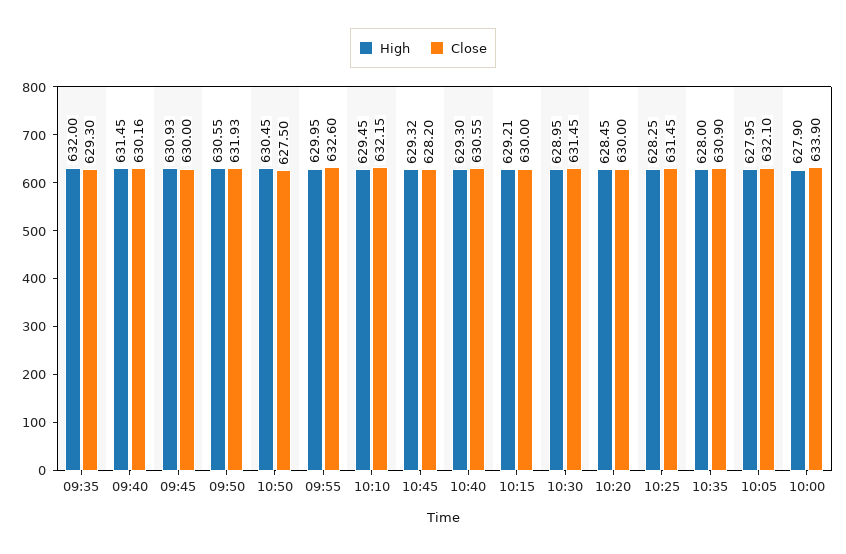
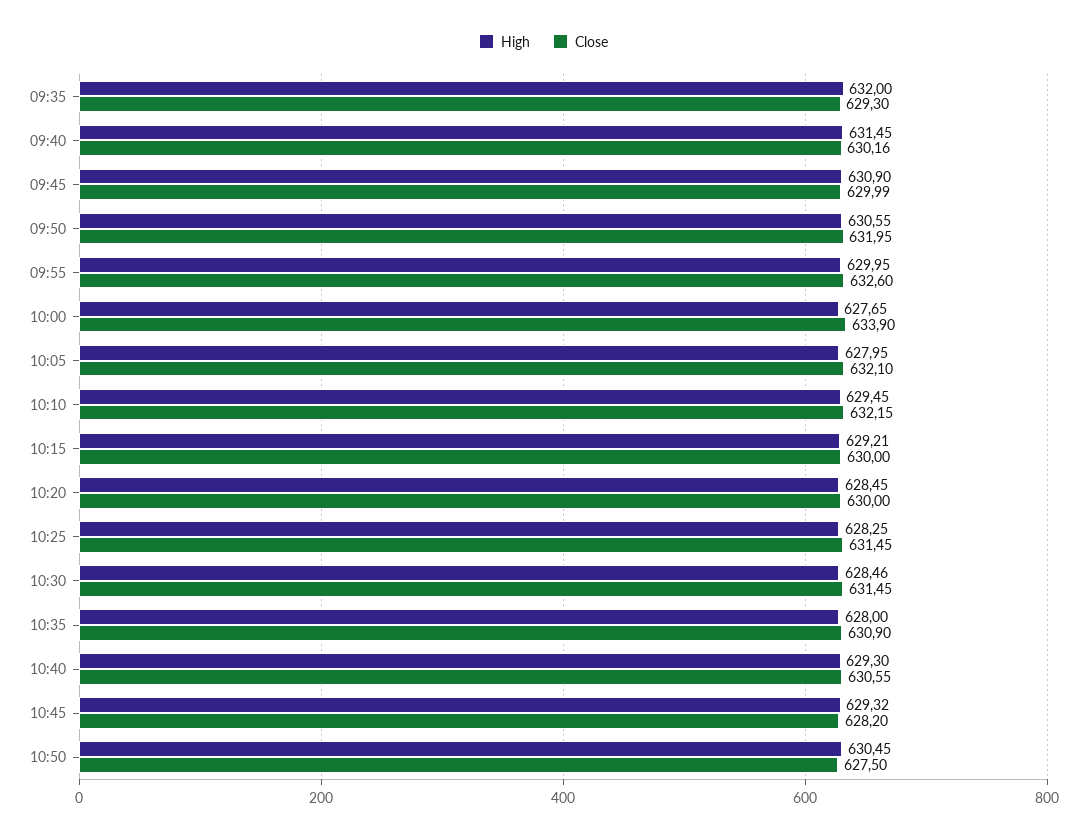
High, 09:45: 630.93 -> 630.9
Close, 09:45: 630 -> 629.99
Close, 09:50: 631.93 -> 631.95
High, 10:30: 628.95 -> 628.46
High, 10:00: 627.9 -> 627.65

